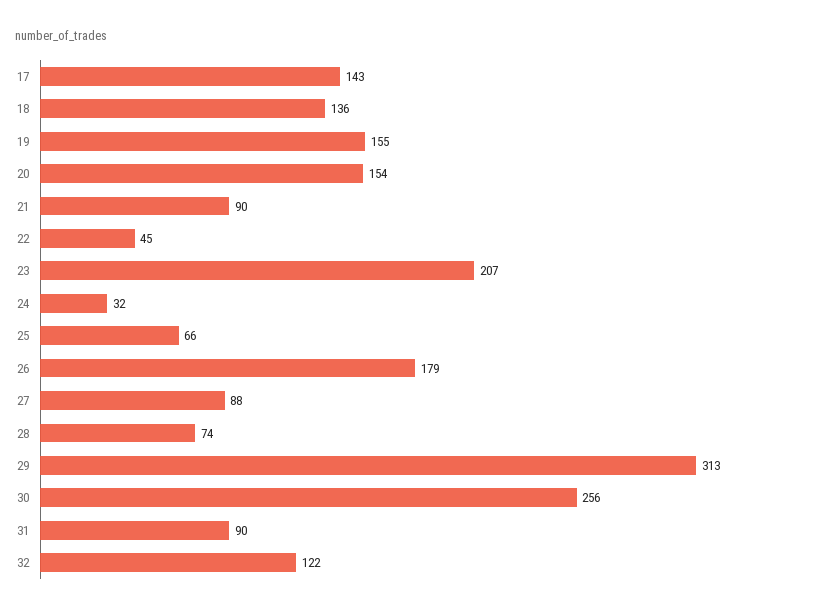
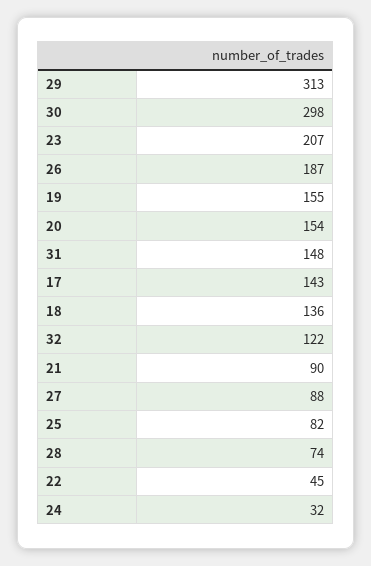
25: 66 -> 82
26: 179 -> 187
30: 256 -> 298
31: 90 -> 148

